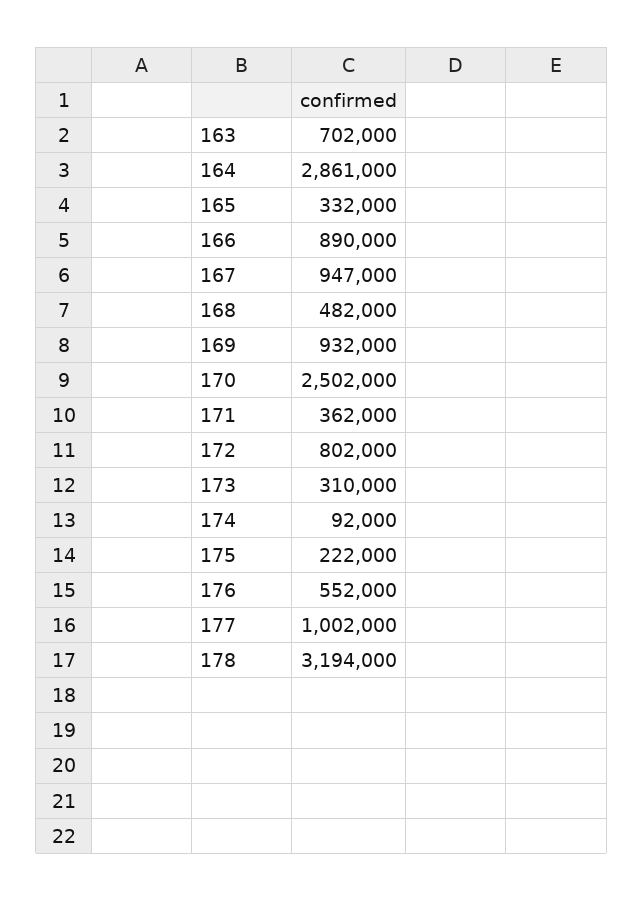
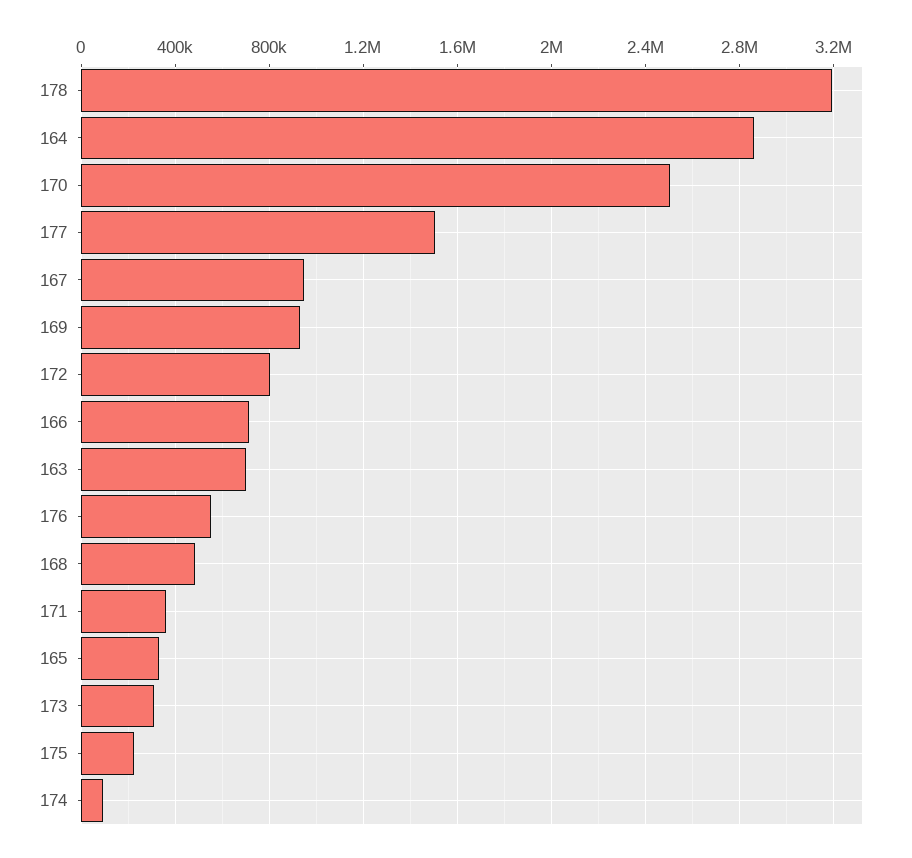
166: 890000 -> 700000
177: 1002000 -> 1500000

